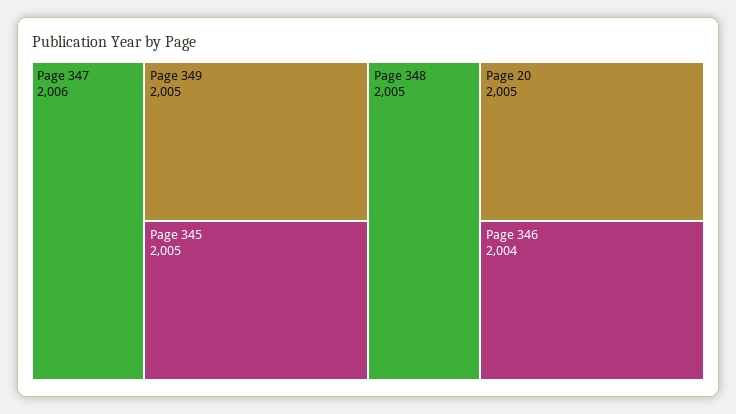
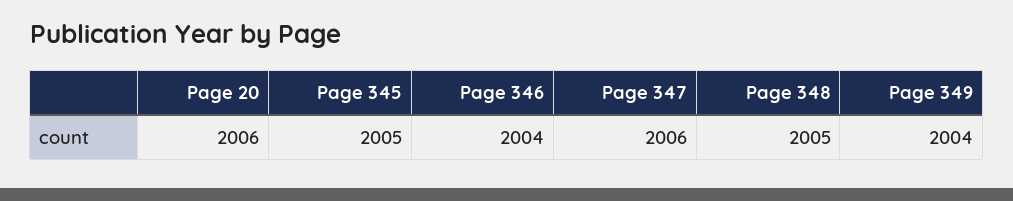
Page 349: 2005 -> 2004
Page 20: 2005 -> 2006

